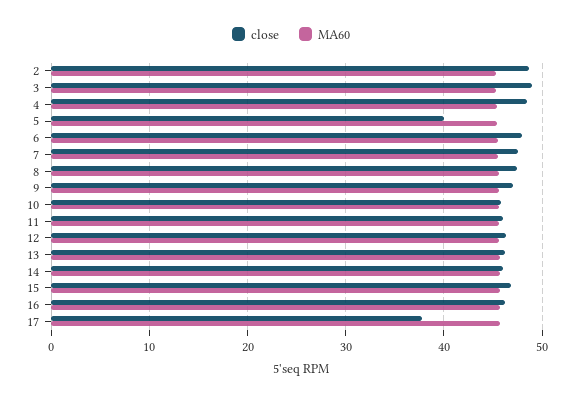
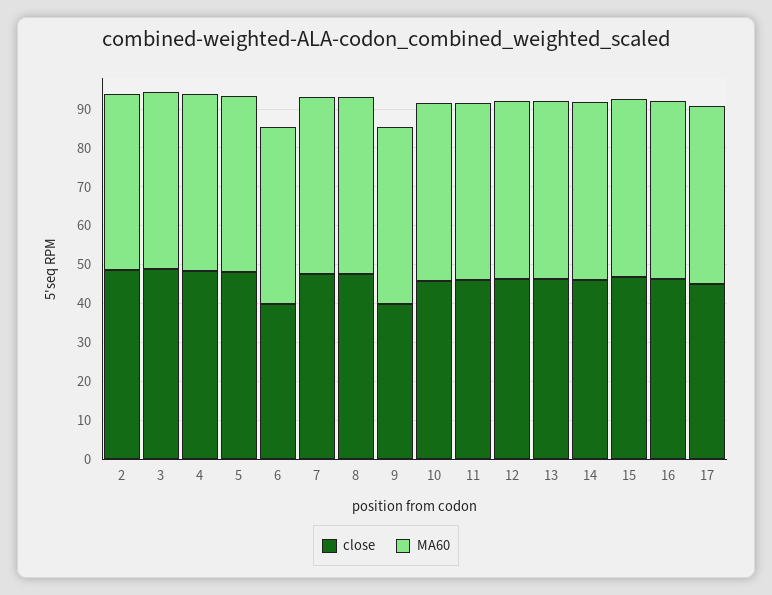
close, 5: 40 -> 47.5
close, 6: 48 -> 40
close, 9: 47 -> 40
close, 17: 38 -> 45

